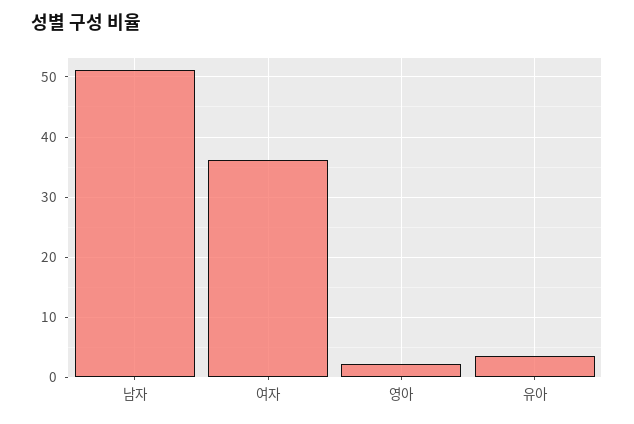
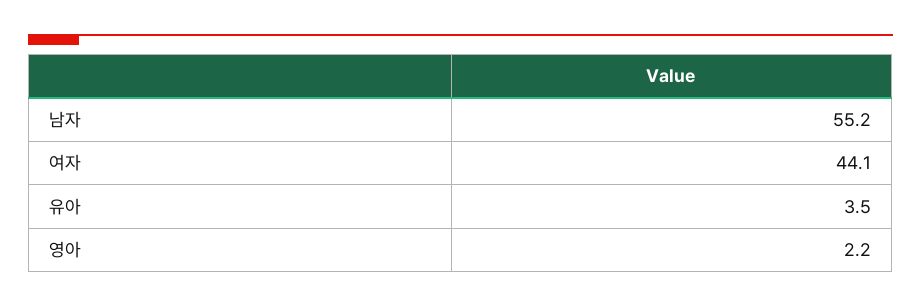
남자: 51 -> 55.2
여자: 36 -> 44.1

